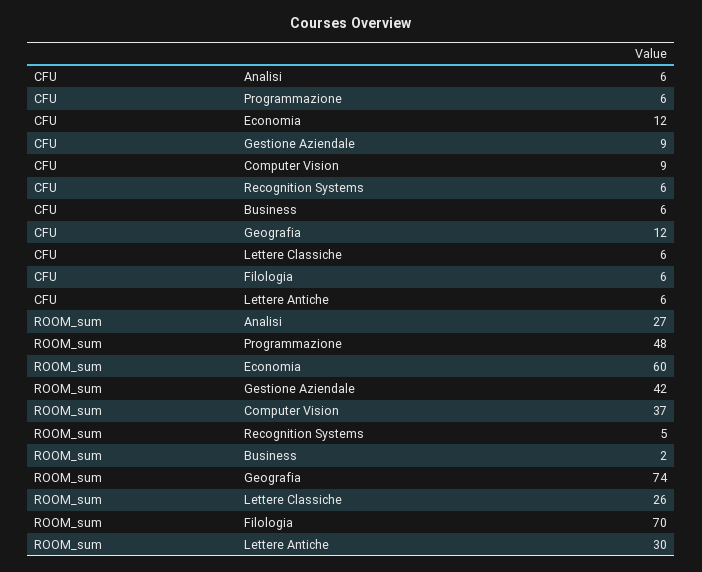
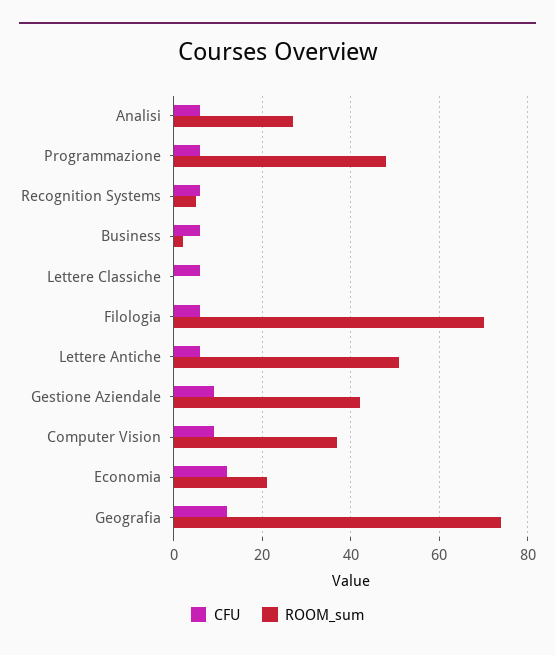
ROOM_sum, Economia: 60 -> 20
ROOM_sum, Lettere Classiche: 26 -> 0
ROOM_sum, Lettere Antiche: 30 -> 50

